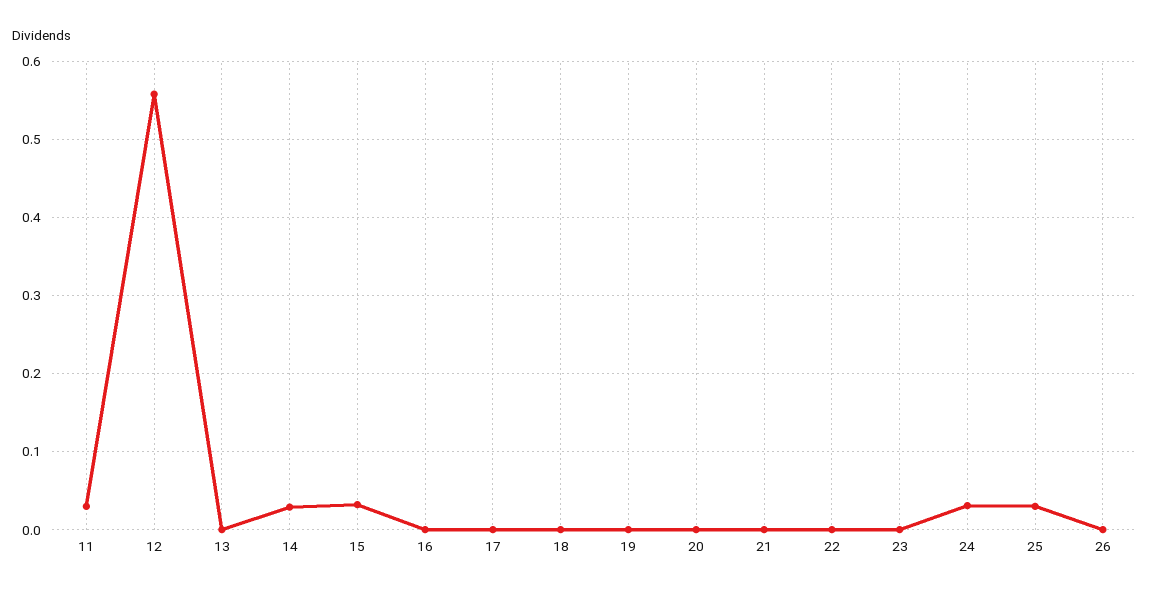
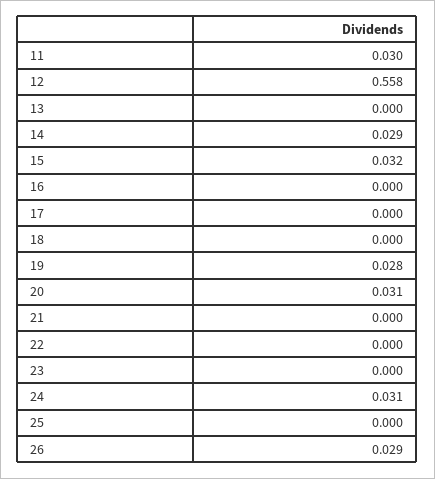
19: 0 -> 0.028
20: 0 -> 0.031
25: 0.03 -> 0
26: 0 -> 0.029

